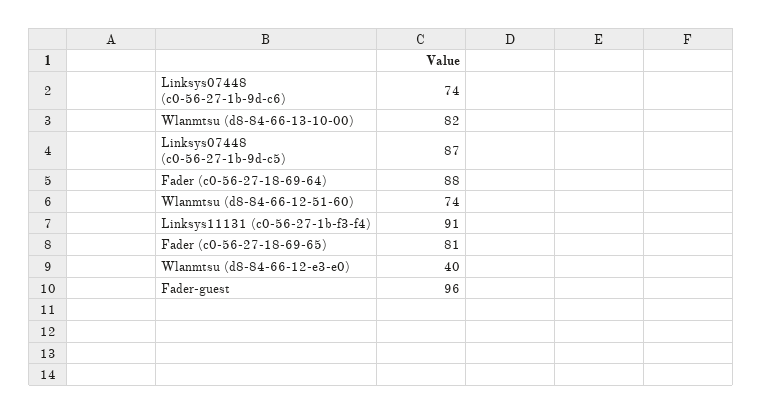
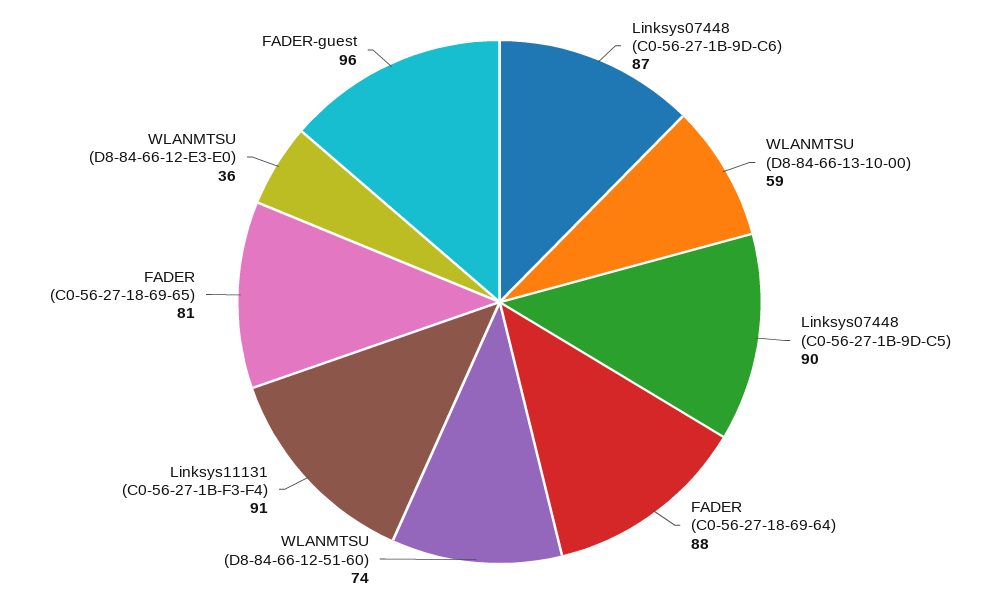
Linksys07448 (c0-56-27-1b-9d-c6): 74 -> 87
Wlanmtsu (d8-84-66-13-10-00): 82 -> 59
Linksys07448 (c0-56-27-1b-9d-c5): 87 -> 90
Wlanmtsu (d8-84-66-12-e3-e0): 40 -> 36

